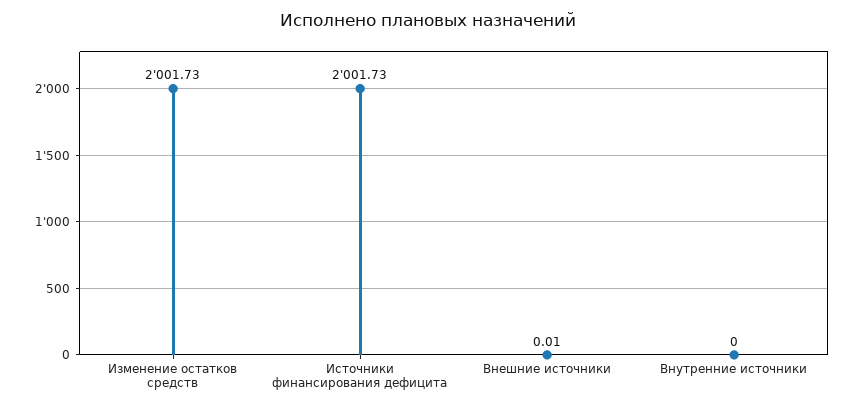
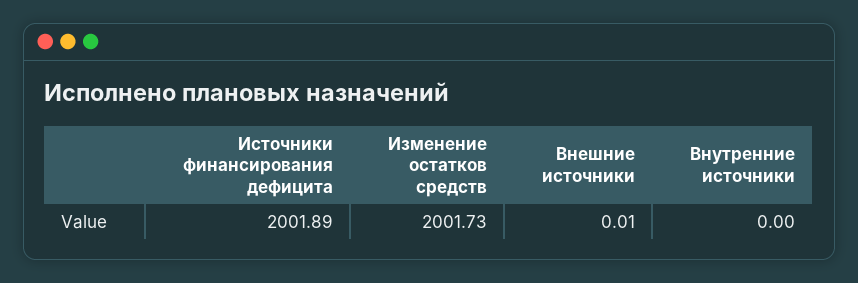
Источники финансирования дефицита: 2001.73 -> 2001.89

